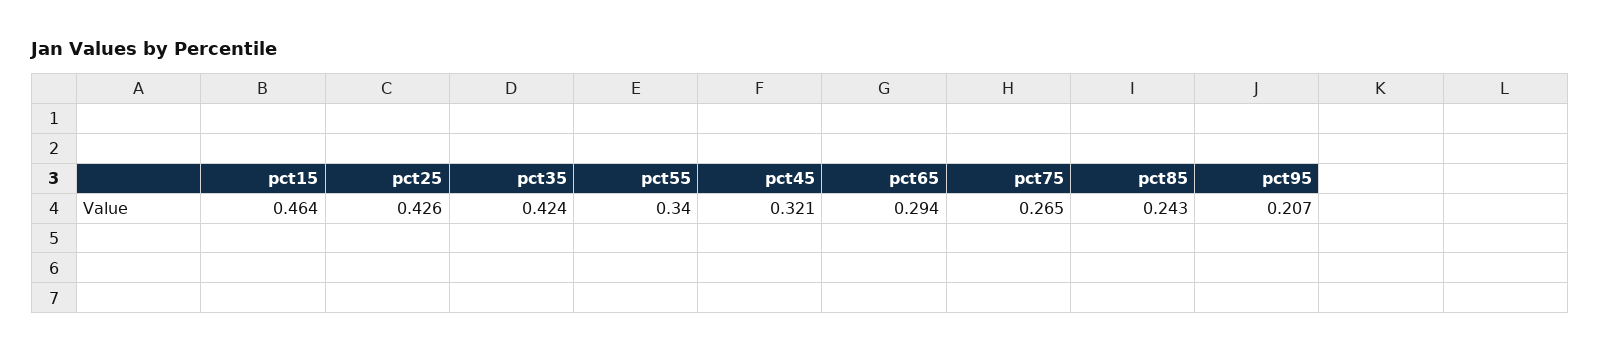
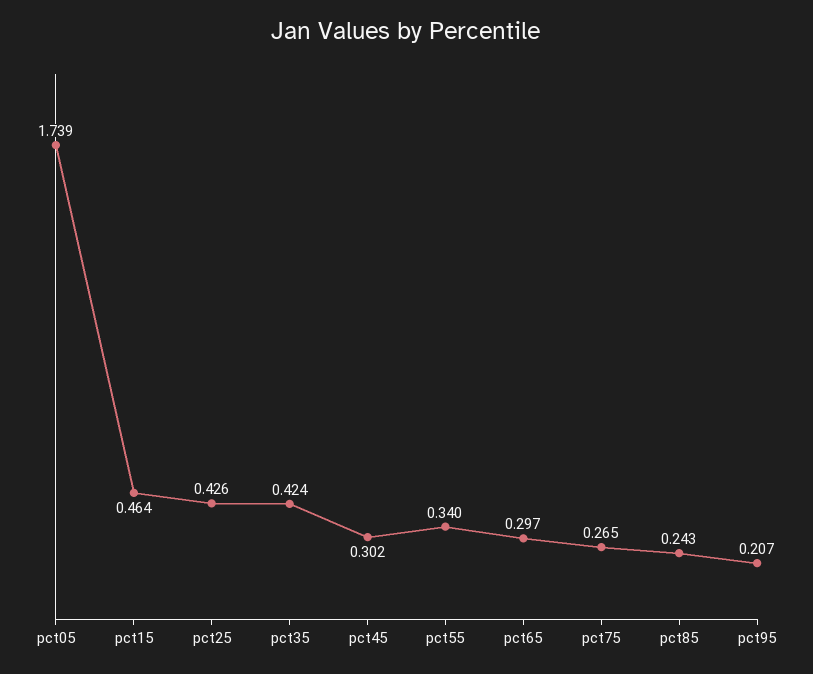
pct45: 0.321 -> 0.302
pct65: 0.294 -> 0.297
pct05: none -> 1.739

